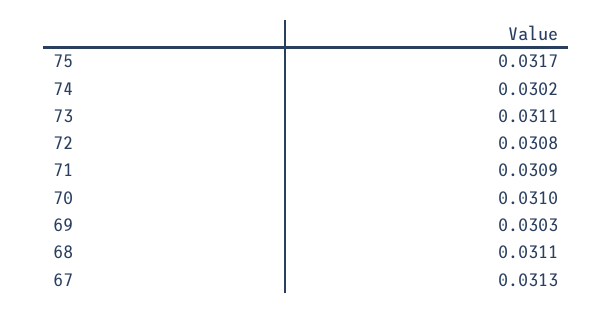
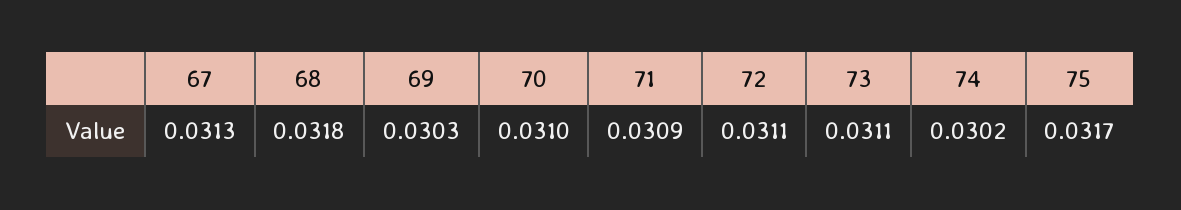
72: 0.0308 -> 0.0311
68: 0.0311 -> 0.0318

